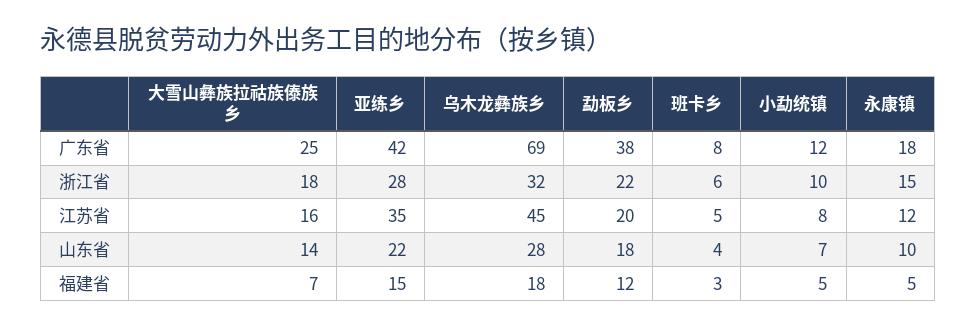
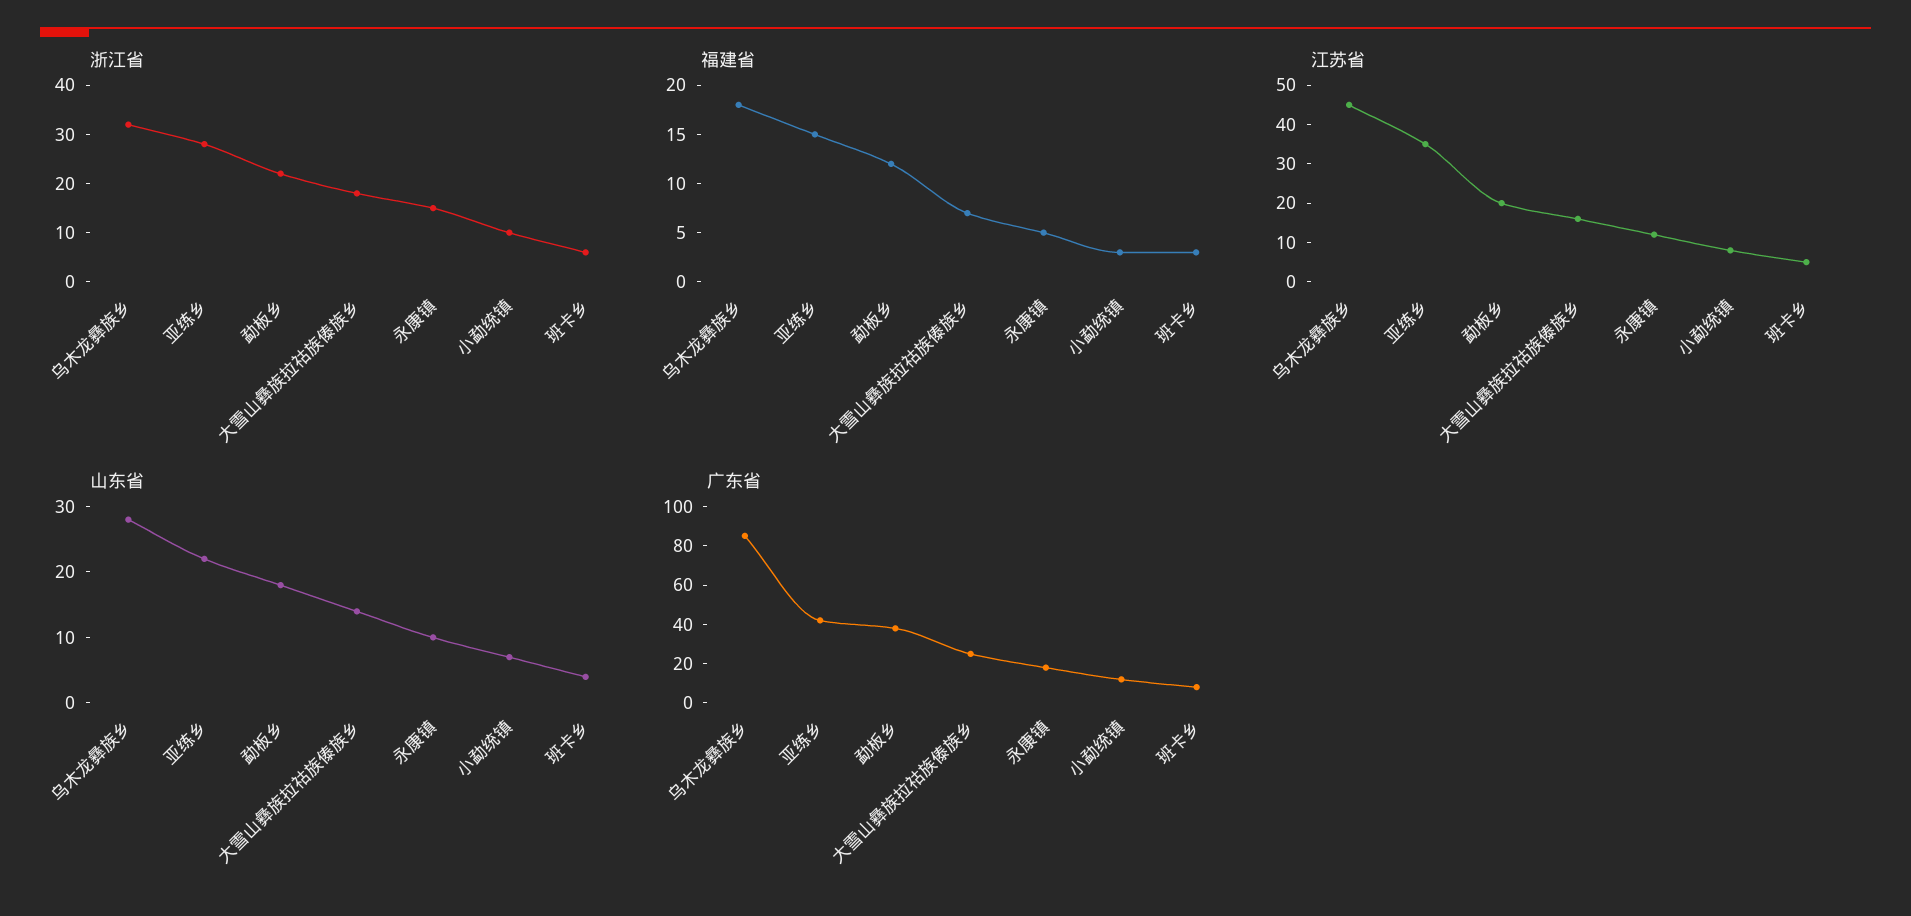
广东省, 乌木龙彝族乡: 69 -> 85
福建省, 小勐统镇: 5 -> 3

